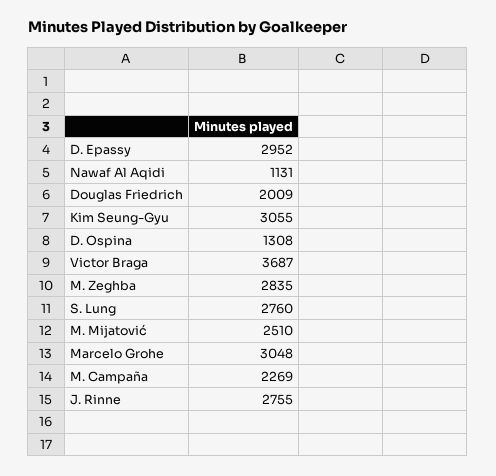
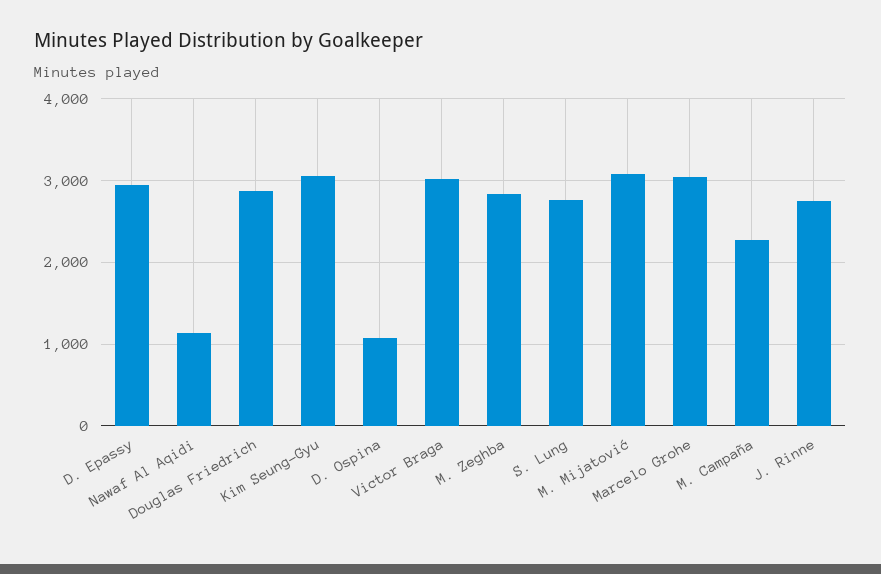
Douglas Friedrich: 2009 -> 2900
D. Ospina: 1308 -> 1100
Victor Braga: 3687 -> 3000
M. Mijatović: 2510 -> 3100

